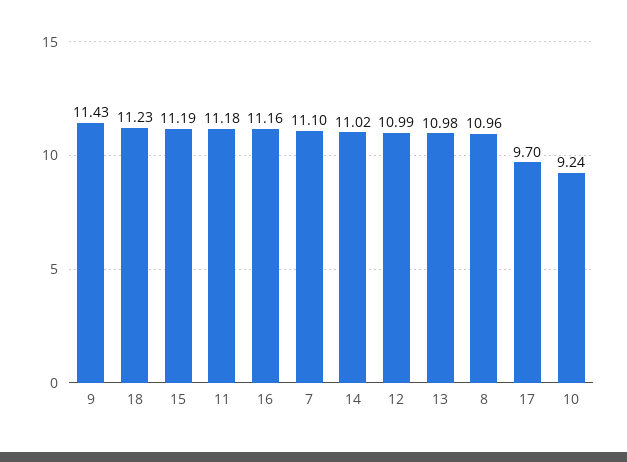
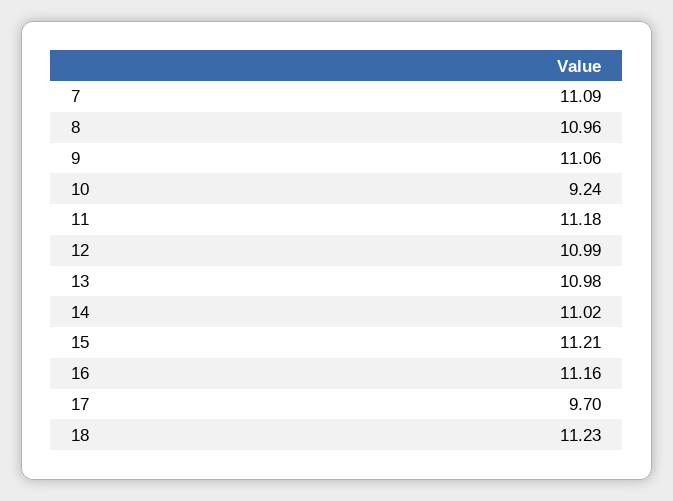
9: 11.43 -> 11.06
15: 11.19 -> 11.21
7: 11.1 -> 11.09

